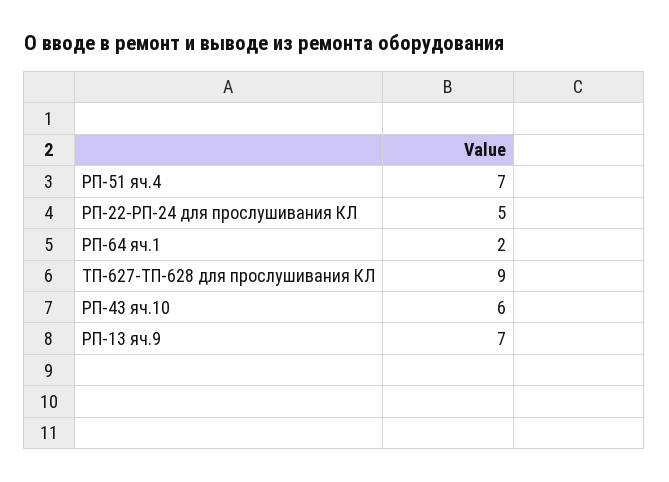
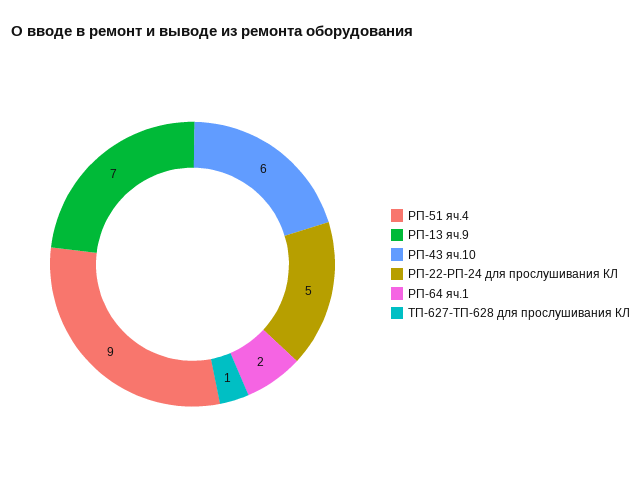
РП-51 яч.4: 7 -> 9
ТП-627-ТП-628 для прослушивания КЛ: 9 -> 1

